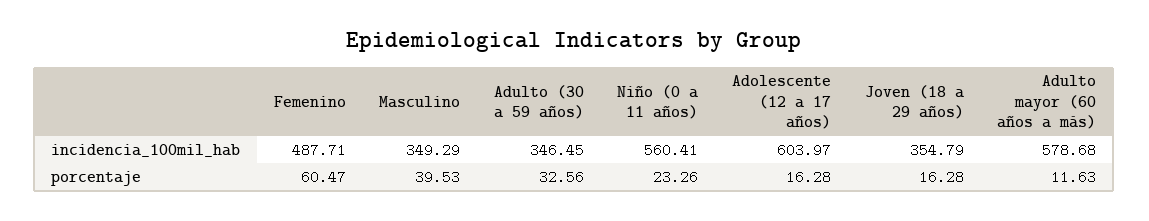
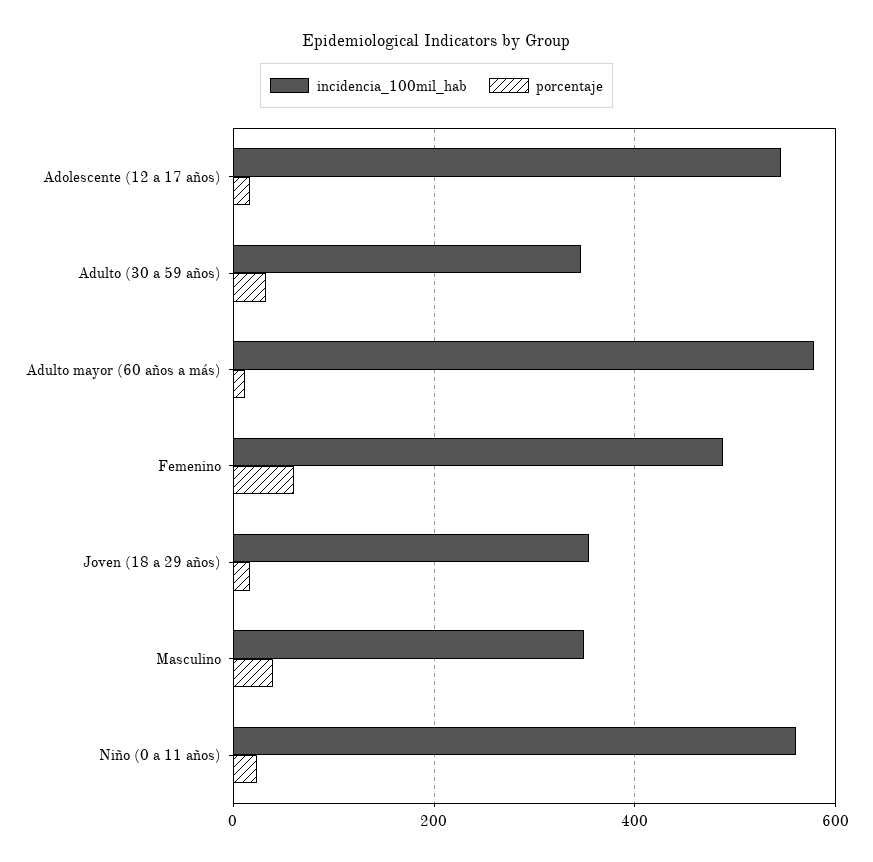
incidencia_100mil_hab, Adolescente (12 a 17 años): 603.97 -> 540

